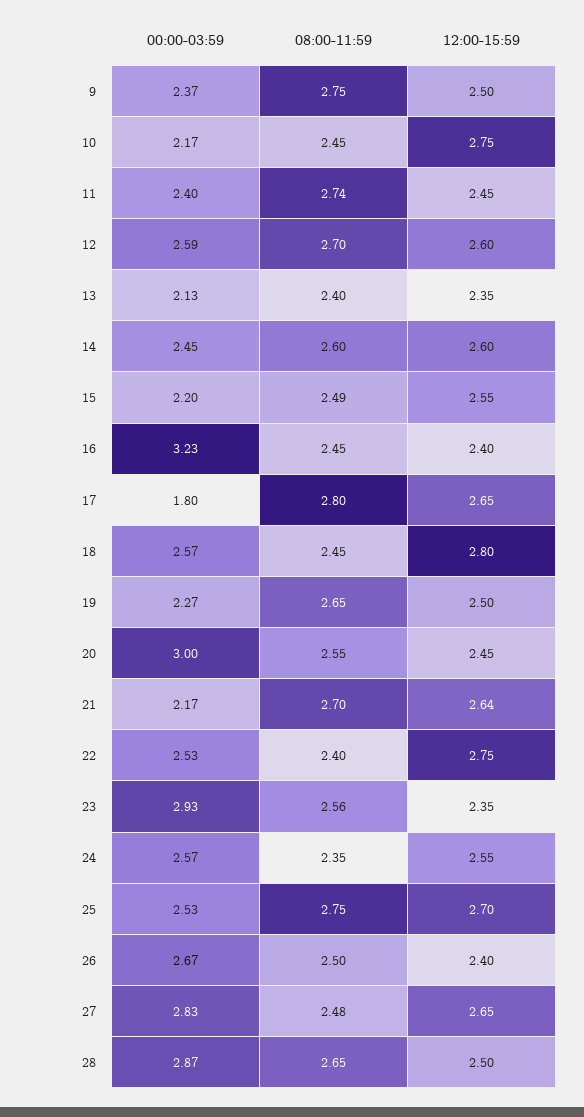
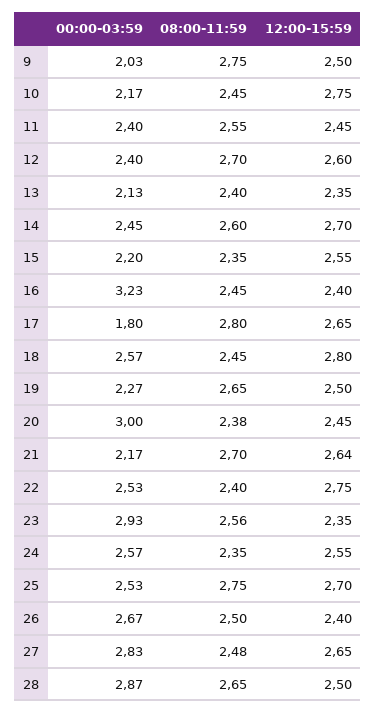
00:00-03:59, 9: 2.37 -> 2.03
08:00-11:59, 11: 2.74 -> 2.55
00:00-03:59, 12: 2.59 -> 2.4
12:00-15:59, 14: 2.6 -> 2.7
08:00-11:59, 15: 2.49 -> 2.35
08:00-11:59, 20: 2.55 -> 2.38

